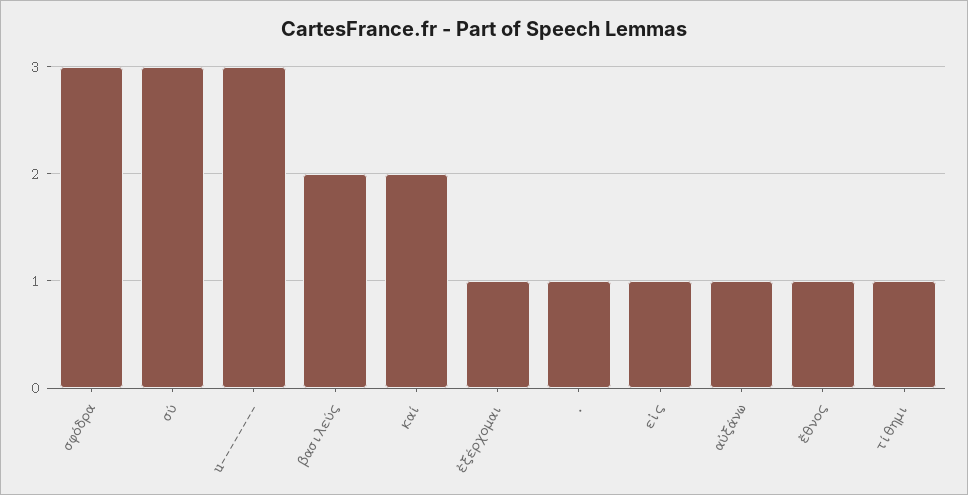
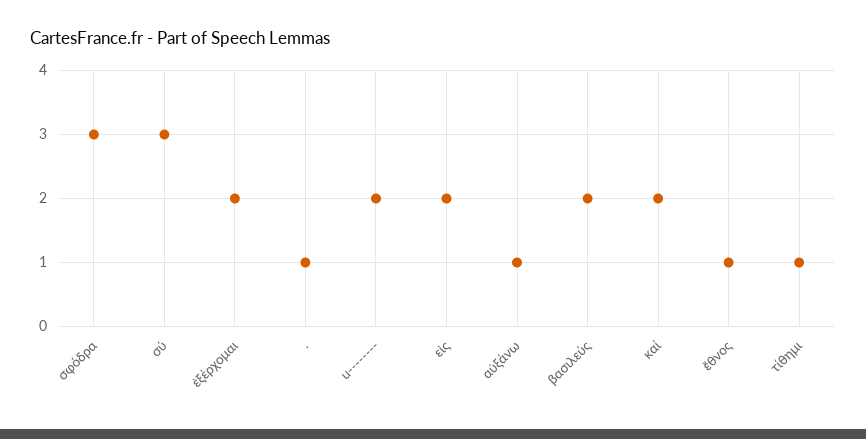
u--------: 3 -> 2
ἐξέρχομαι: 1 -> 2
εἰς: 1 -> 2

